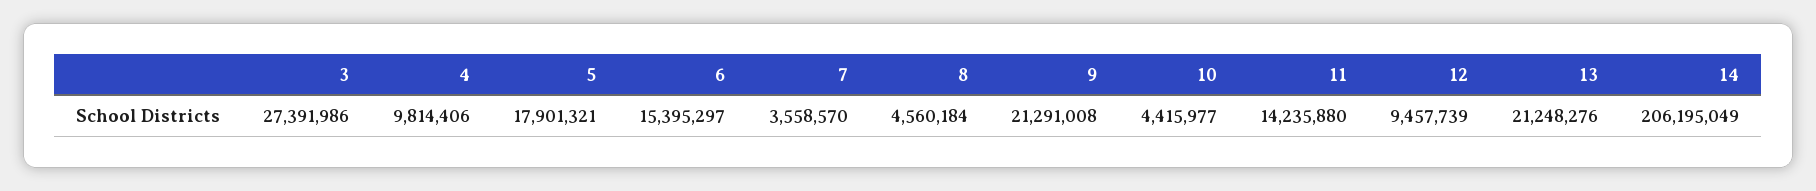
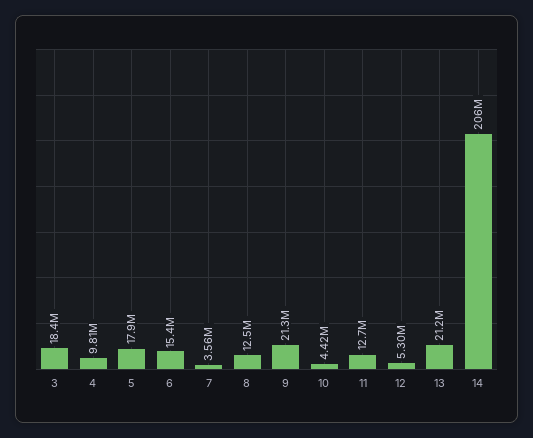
3: 27391986 -> 18400000
8: 4560184 -> 12500000
11: 14235880 -> 12700000
12: 9457739 -> 5300000

